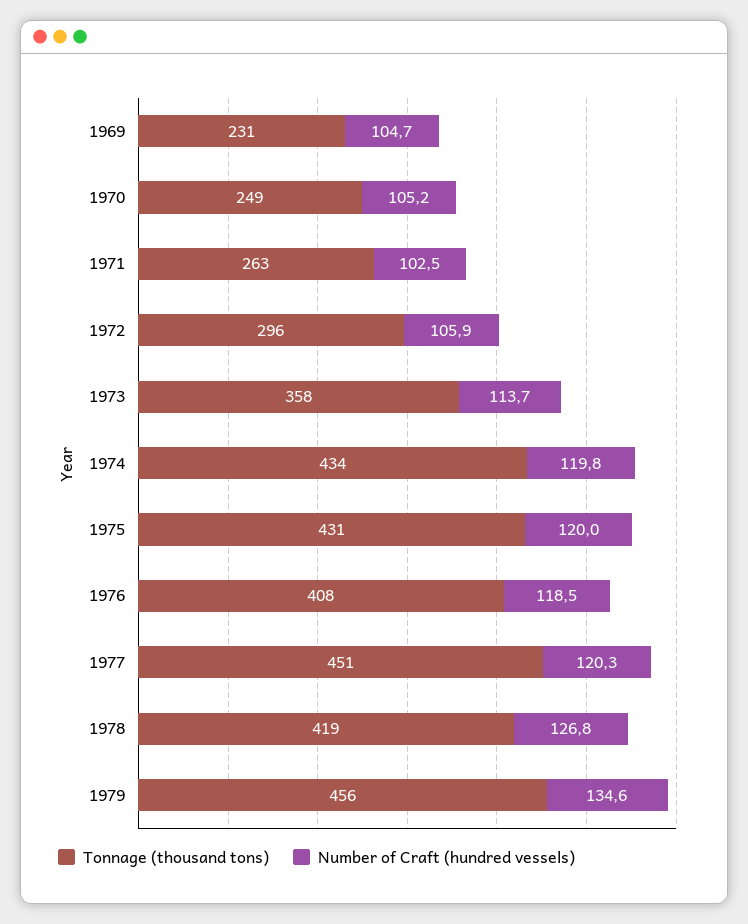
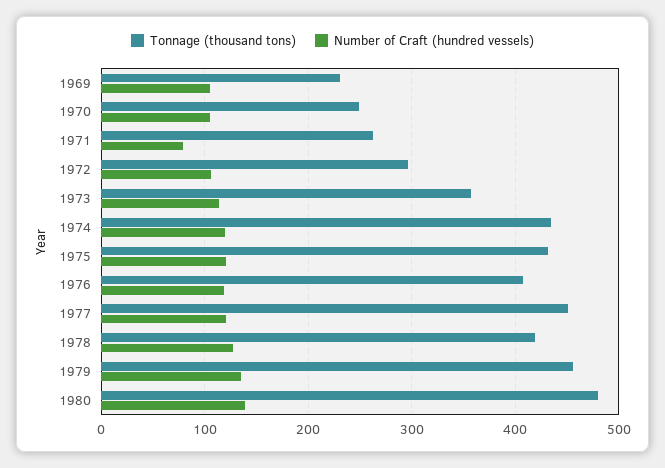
Number of Craft (hundred vessels), 1971: 102.5 -> 80
Tonnage (thousand tons), 1980: none -> 480
Number of Craft (hundred vessels), 1980: none -> 140

